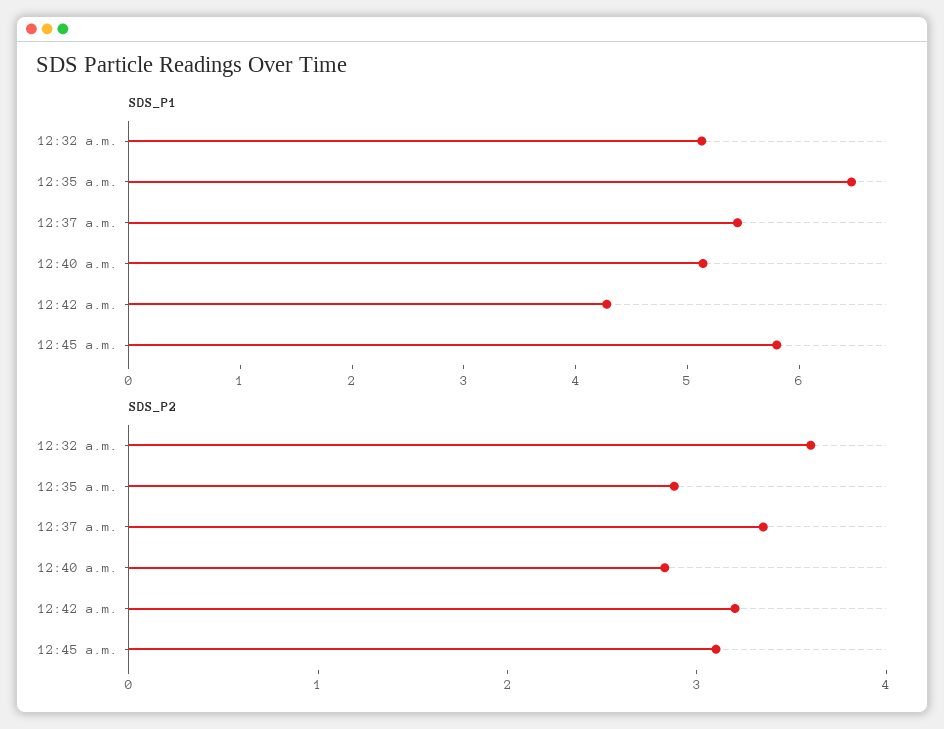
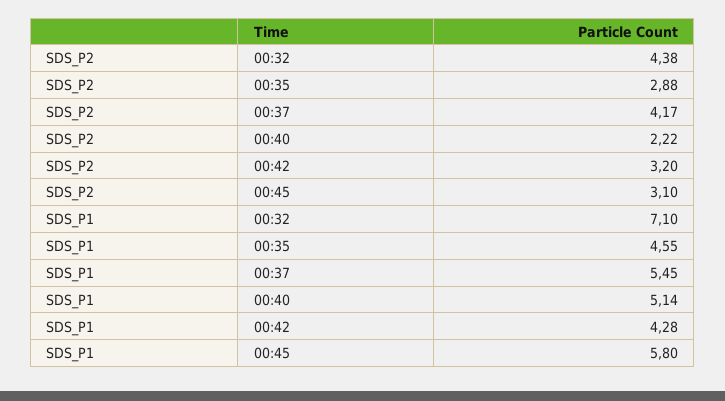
SDS_P1, 12:32 a.m.: 5.2 -> 7.1
SDS_P1, 12:35 a.m.: 6.4 -> 4.55
SDS_P2, 12:32 a.m.: 3.6 -> 4.38
SDS_P2, 12:37 a.m.: 3.4 -> 4.17
SDS_P2, 12:40 a.m.: 2.8 -> 2.22

